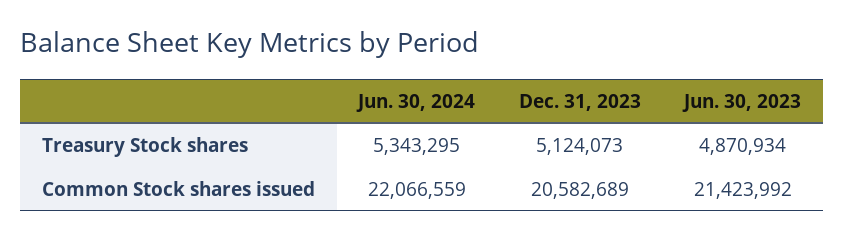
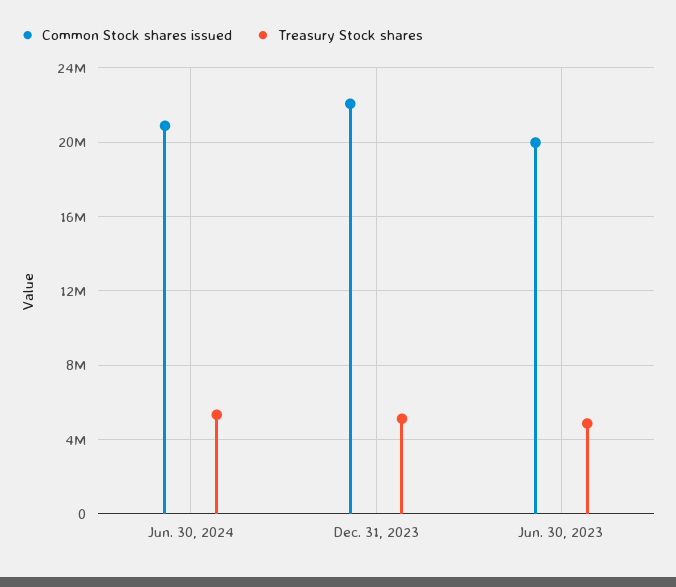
Common Stock shares issued, Jun. 30, 2024: 22066559 -> 21000000
Common Stock shares issued, Dec. 31, 2023: 20582689 -> 22000000
Common Stock shares issued, Jun. 30, 2023: 21423992 -> 20000000

